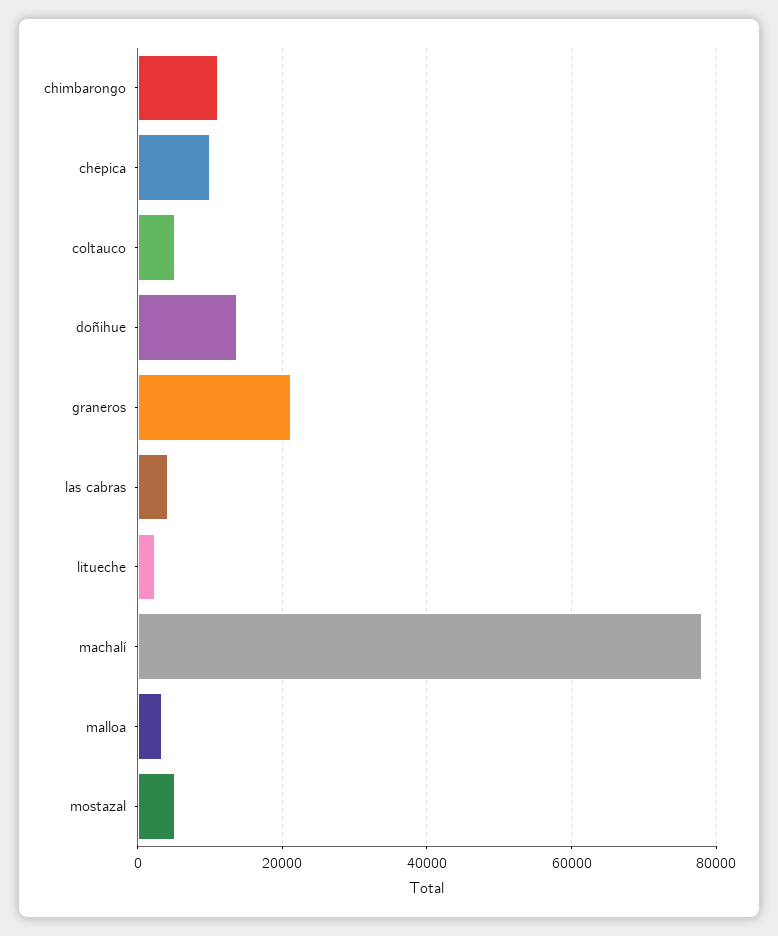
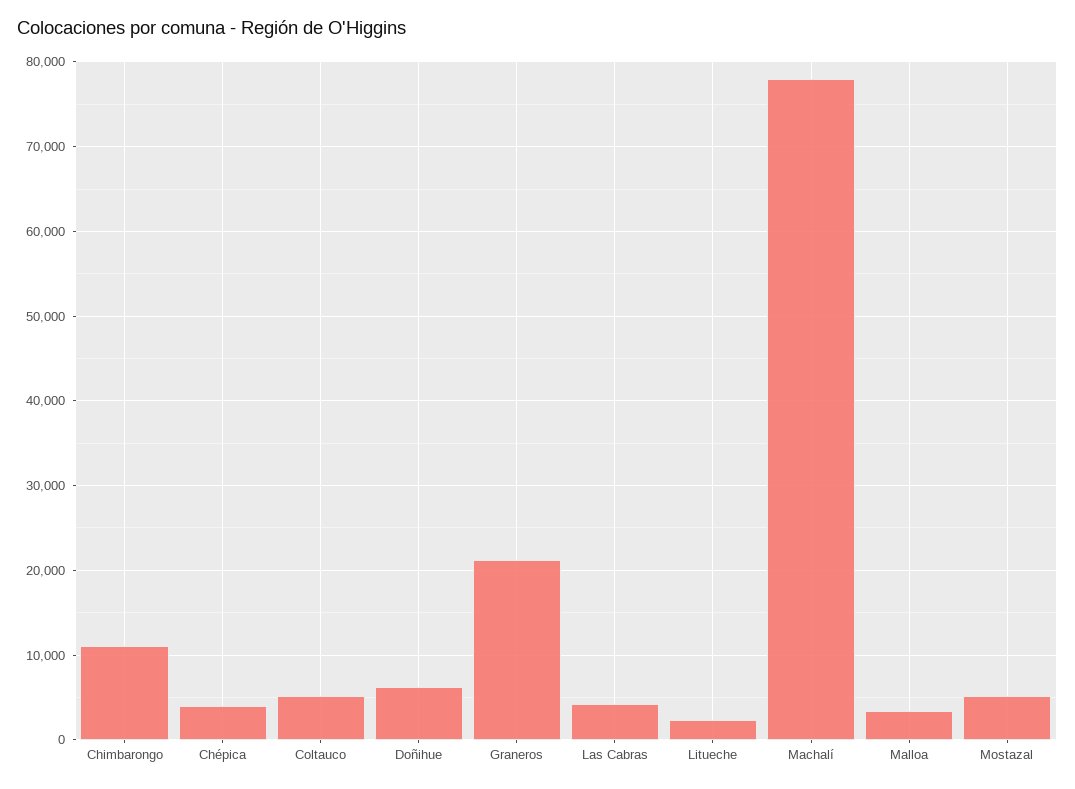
chépica: 10000 -> 4000
doñihue: 14000 -> 6000

